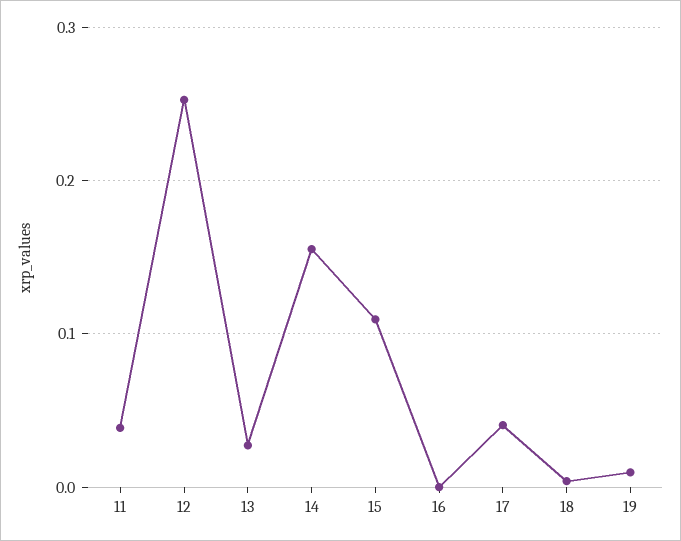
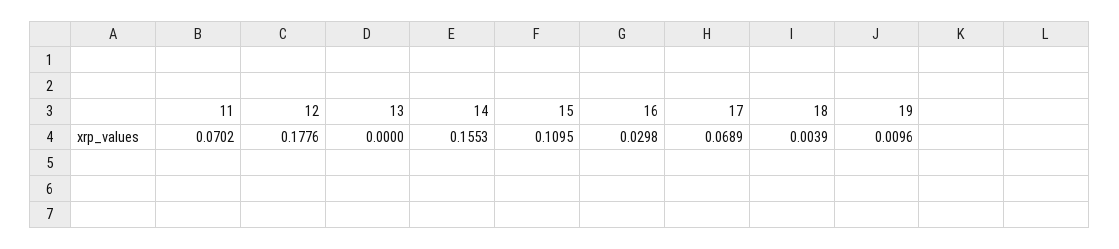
11: 0.04 -> 0.0702
12: 0.25 -> 0.1776
13: 0.03 -> 0
16: 0 -> 0.0298
17: 0.04 -> 0.0689

